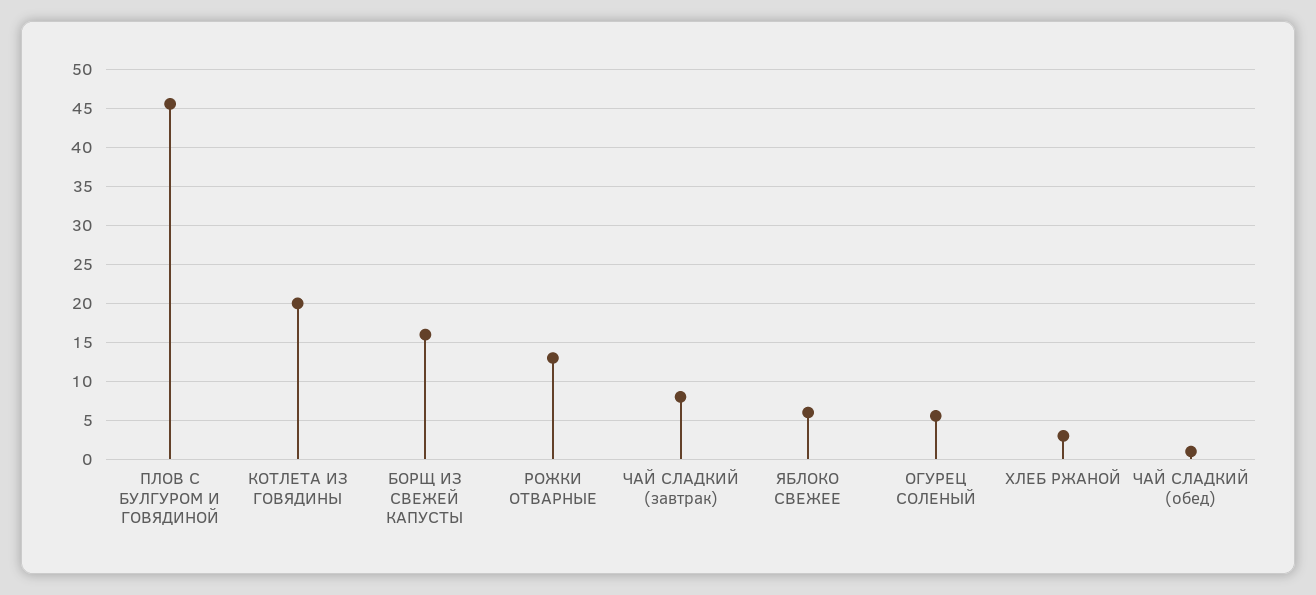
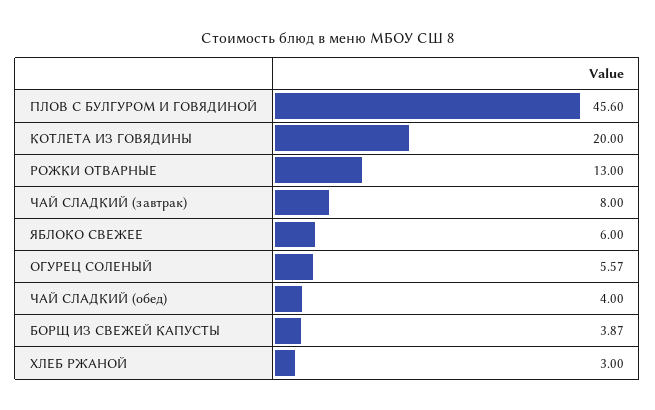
БОРЩ ИЗ СВЕЖЕЙ КАПУСТЫ: 16 -> 3.87
ЧАЙ СЛАДКИЙ (обед): 1 -> 4

